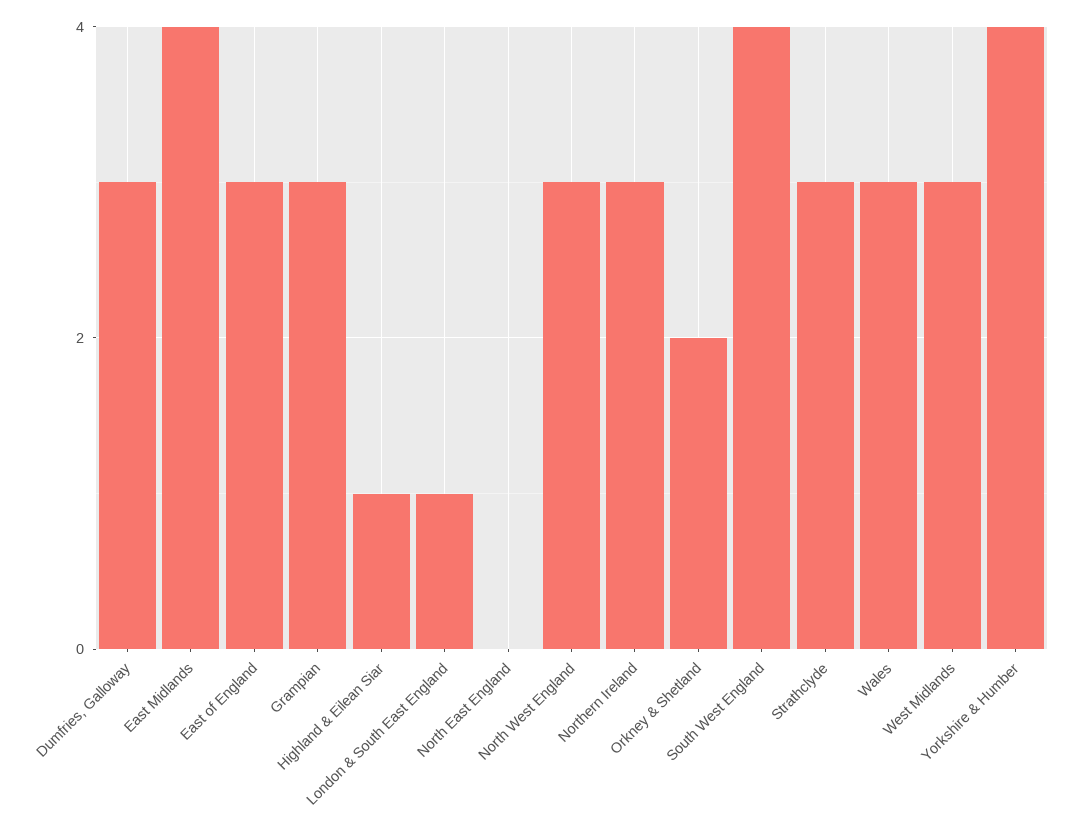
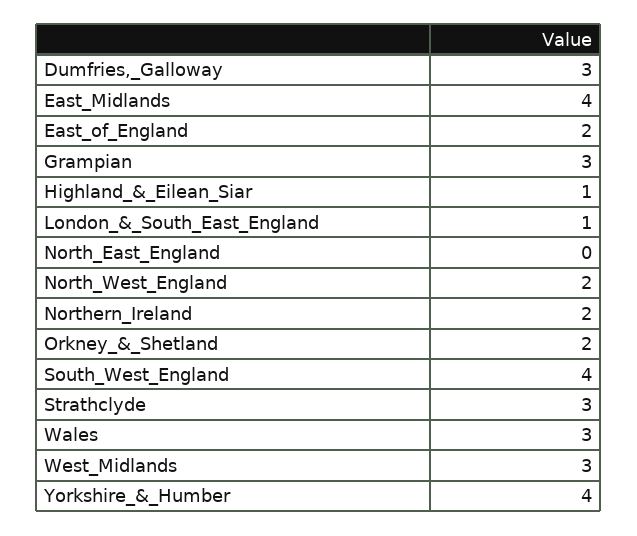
East of England: 3 -> 2
North West England: 3 -> 2
Northern Ireland: 3 -> 2

